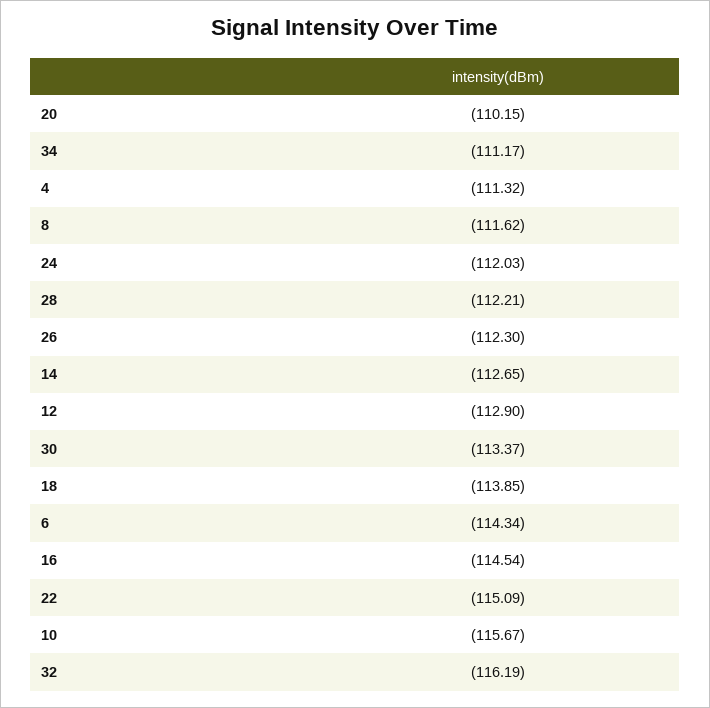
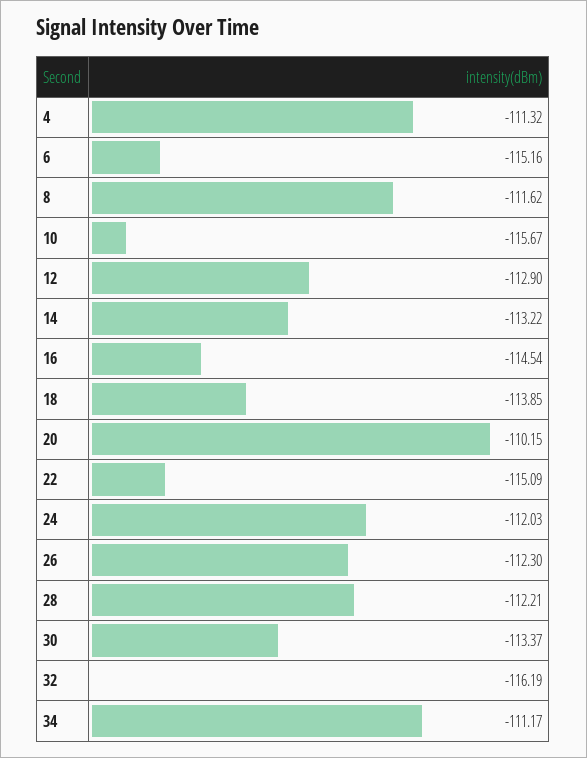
14: -112.65 -> -113.22
6: -114.34 -> -115.16

